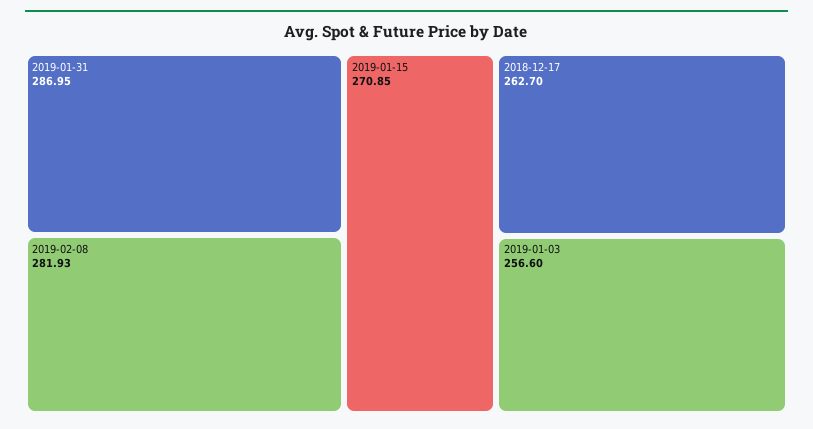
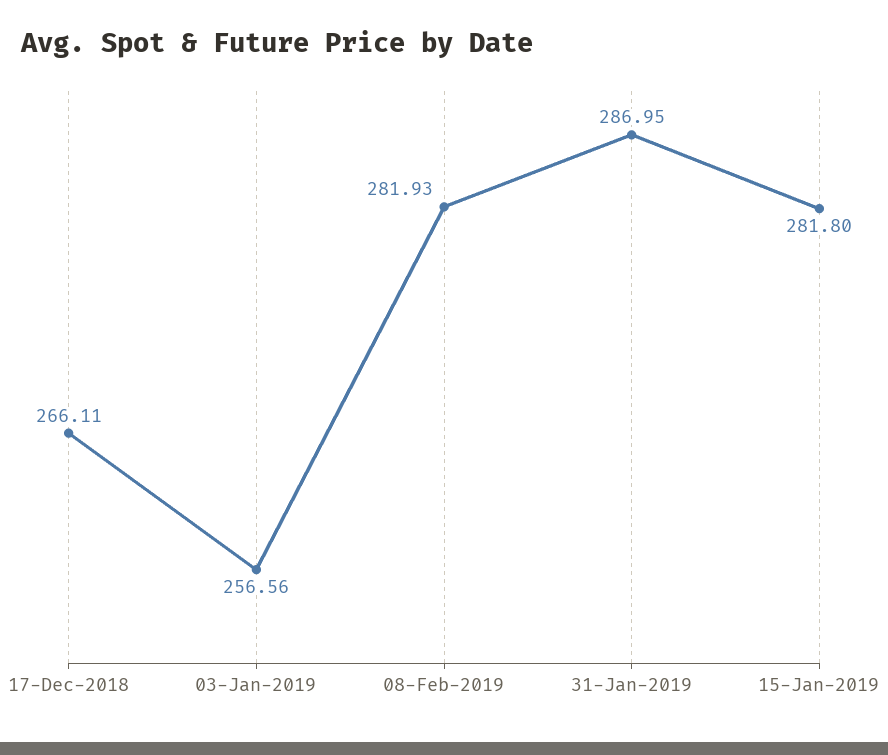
2019-01-15: 270.85 -> 281.8
2018-12-17: 262.7 -> 266.11
2019-01-03: 256.6 -> 256.56

